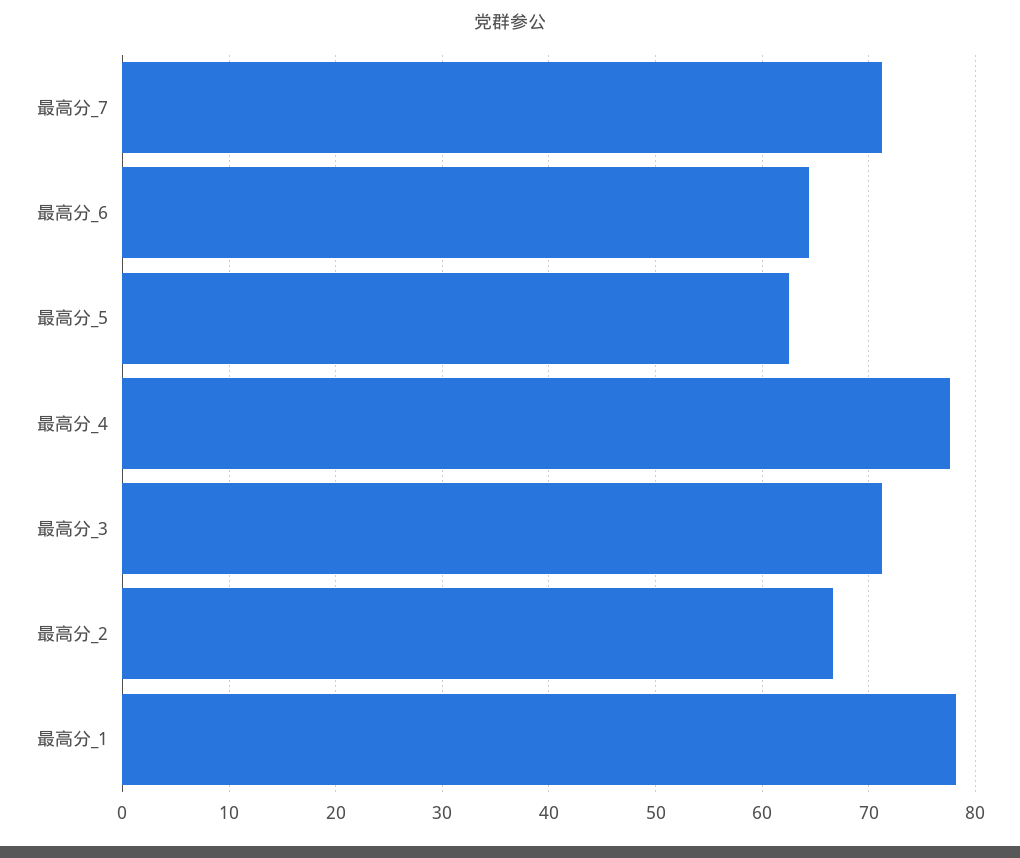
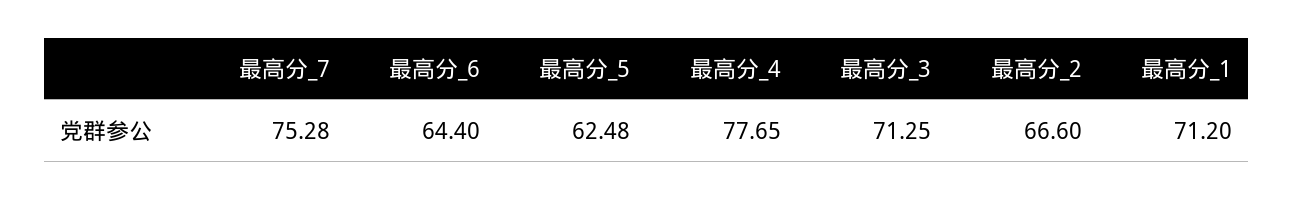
最高分_7: 71 -> 75.28
最高分_1: 78 -> 71.2

